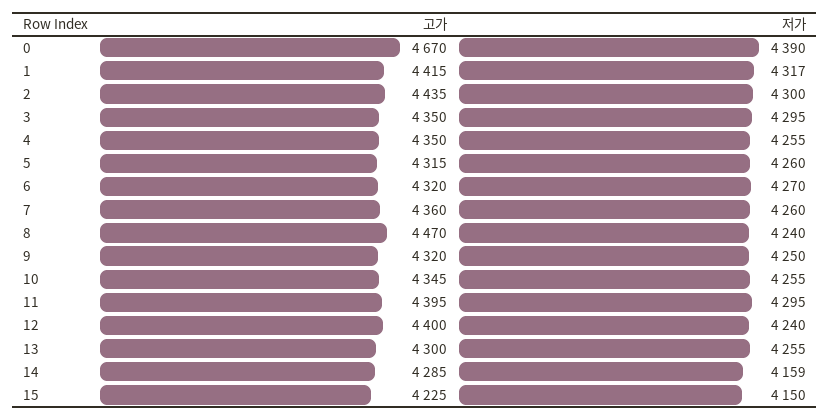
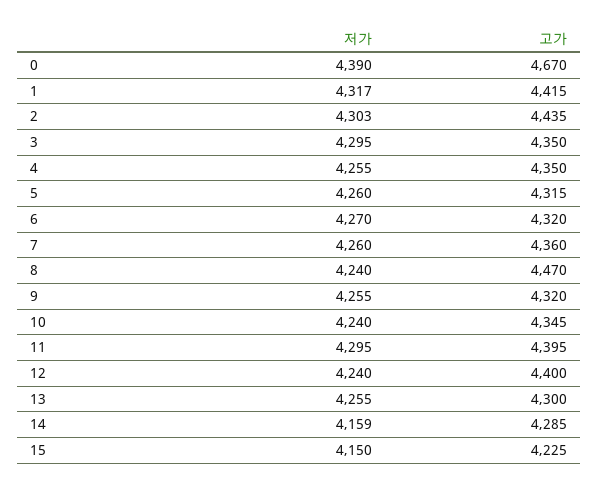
저가, 2: 4300 -> 4303
저가, 9: 4250 -> 4255
저가, 10: 4255 -> 4240

